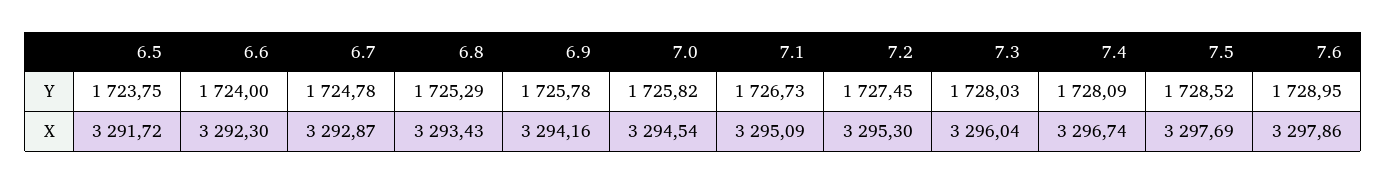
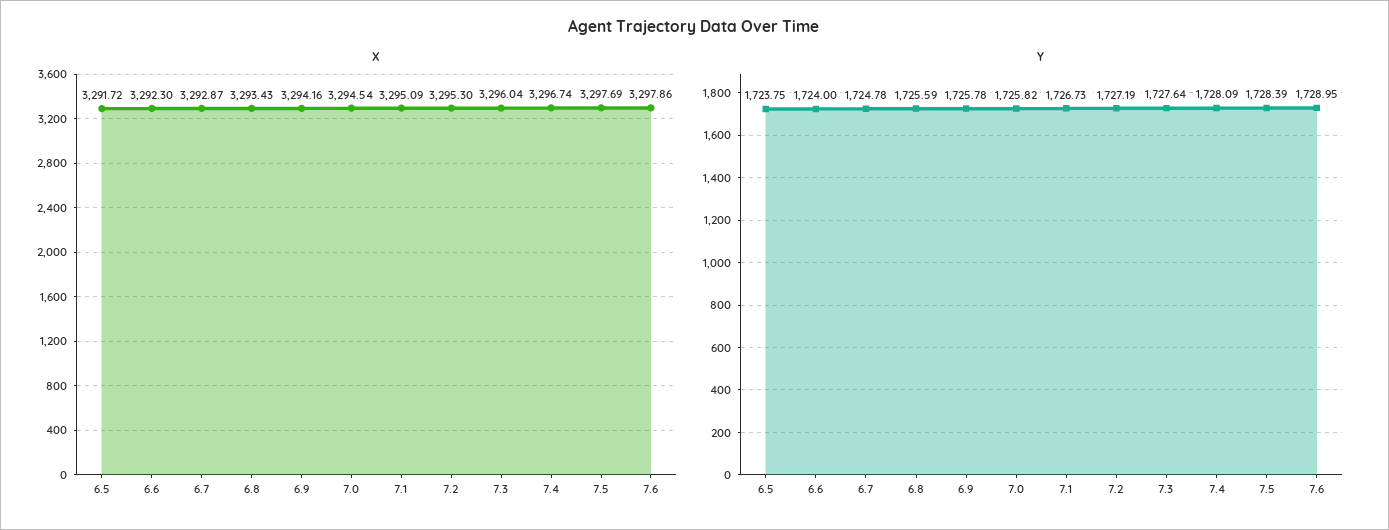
Y, 6.8: 1725.29 -> 1725.59
Y, 7.2: 1727.45 -> 1727.19
Y, 7.3: 1728.03 -> 1727.64
Y, 7.5: 1728.52 -> 1728.39

